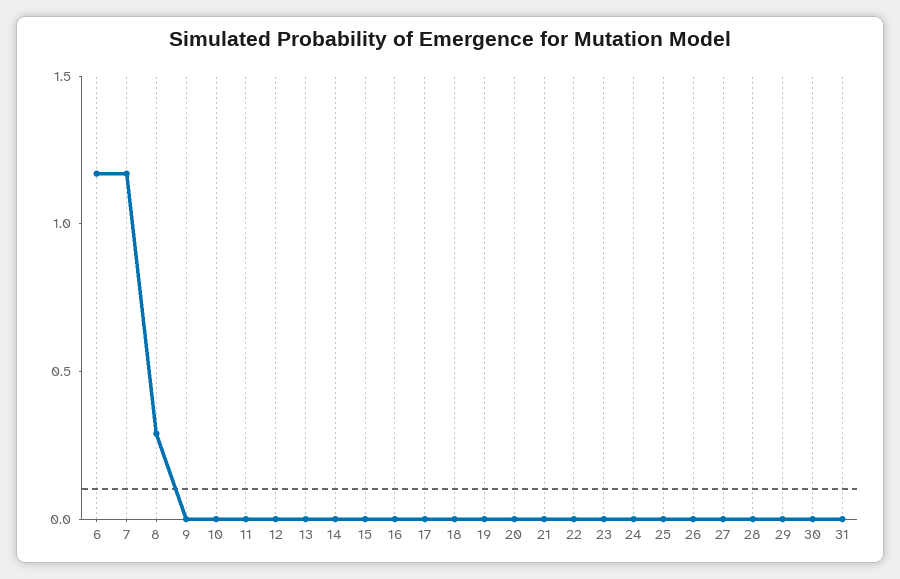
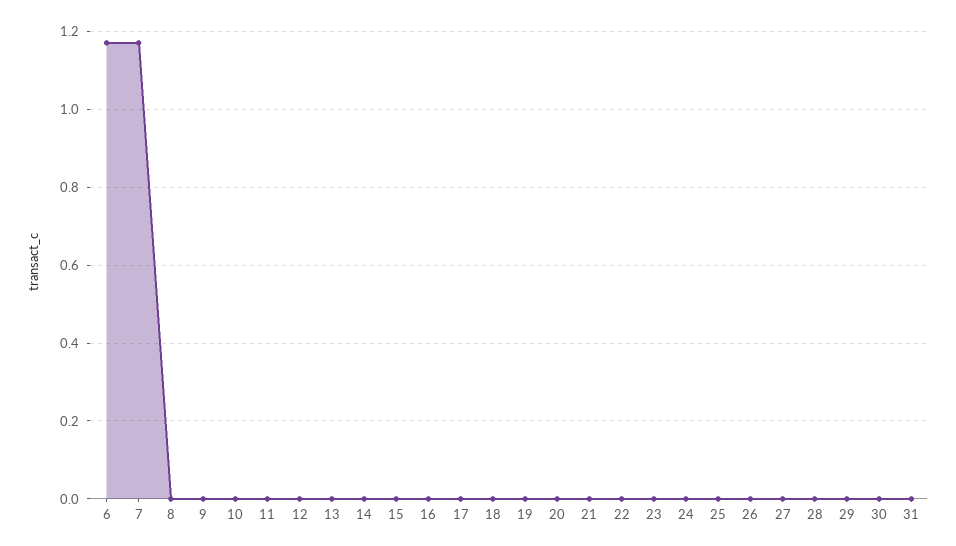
8: 0.3 -> 0

